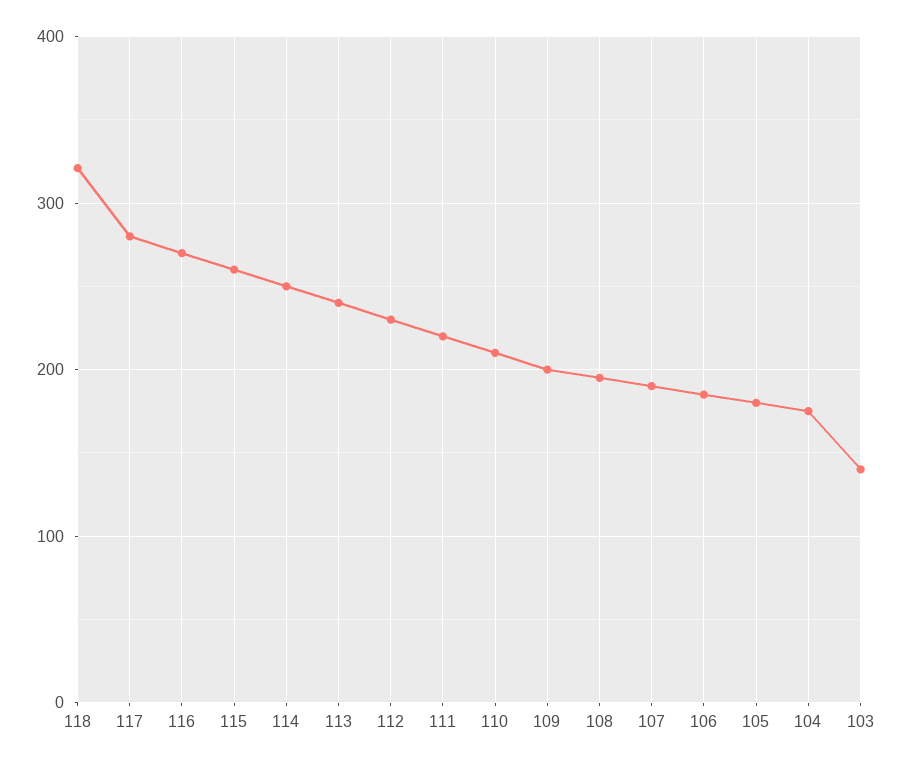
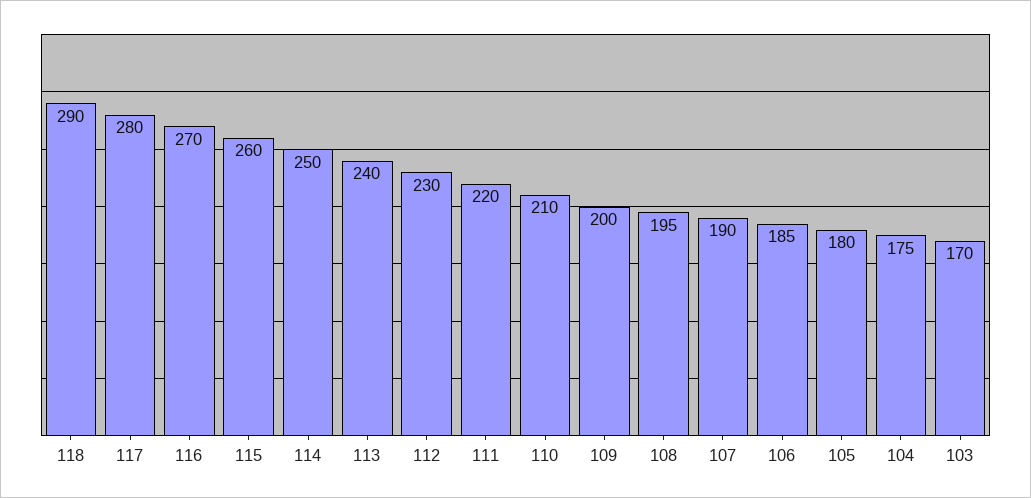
118: 320 -> 290
103: 140 -> 170

